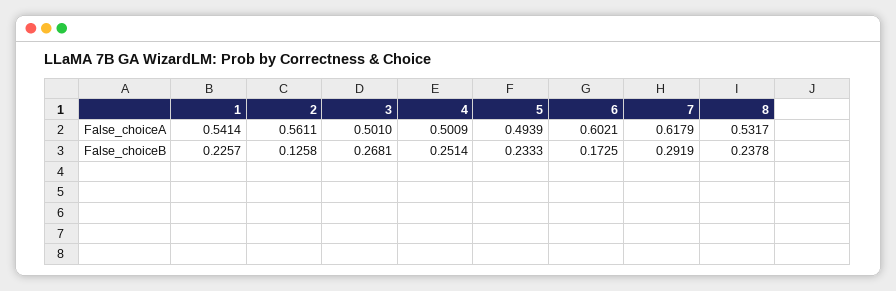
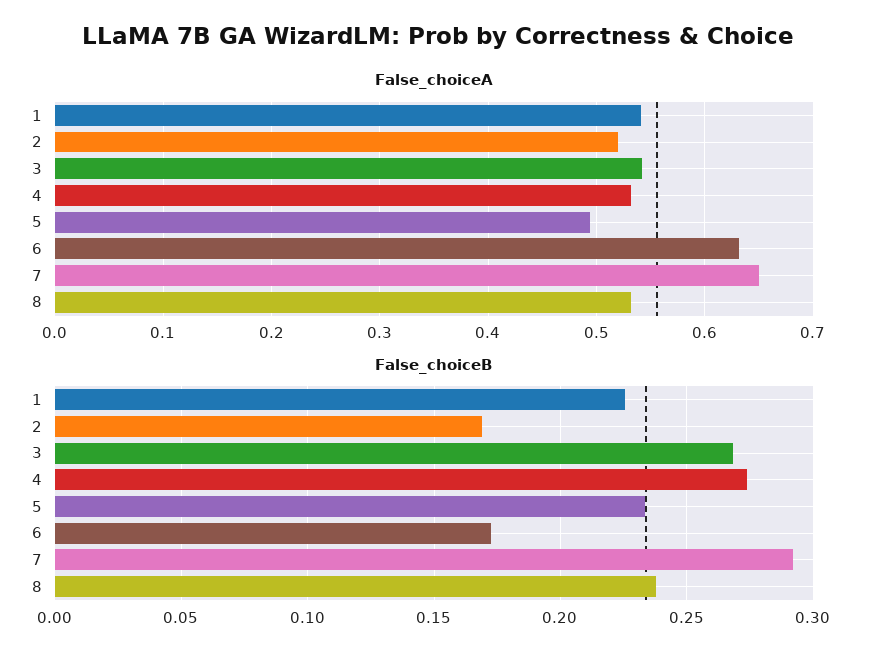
False_choiceA, 2: 0.5611 -> 0.52
False_choiceA, 3: 0.501 -> 0.54
False_choiceA, 4: 0.5009 -> 0.53
False_choiceA, 6: 0.6021 -> 0.63
False_choiceA, 7: 0.6179 -> 0.65
False_choiceB, 2: 0.1258 -> 0.17
False_choiceB, 4: 0.2514 -> 0.275

